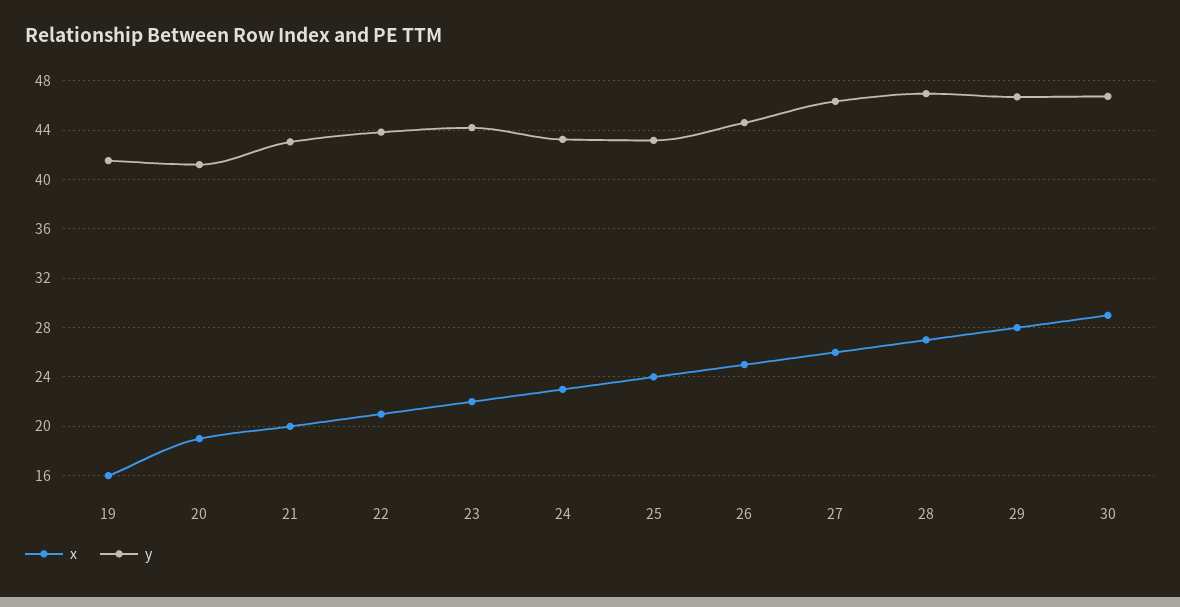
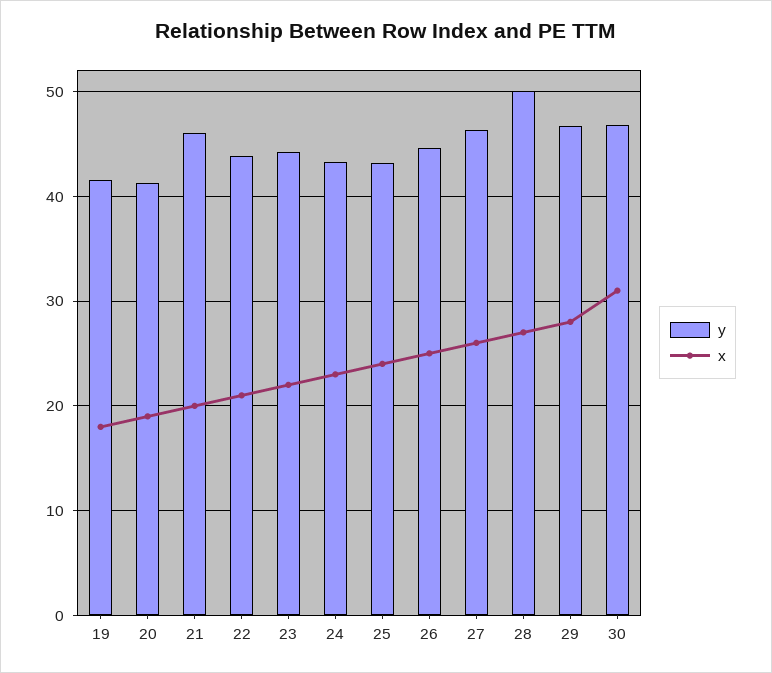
x, 19: 16 -> 18
y, 21: 43 -> 46
y, 28: 47 -> 50
x, 30: 29 -> 31

